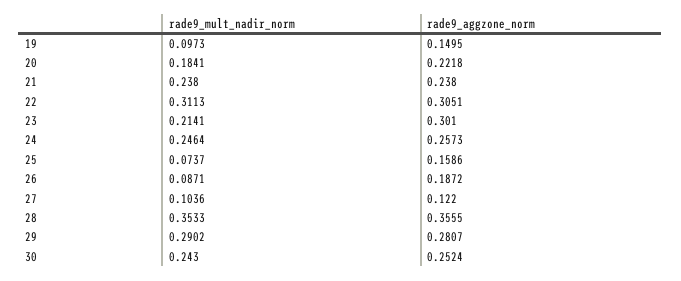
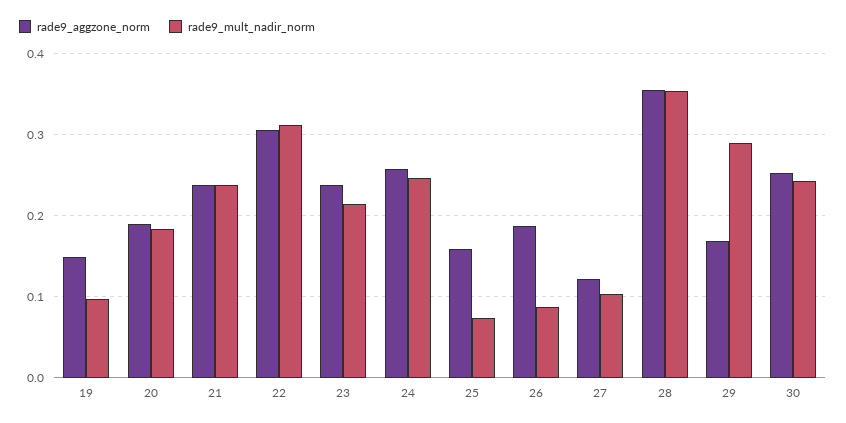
rade9_aggzone_norm, 20: 0.2218 -> 0.19
rade9_aggzone_norm, 23: 0.301 -> 0.24
rade9_aggzone_norm, 29: 0.2807 -> 0.17

